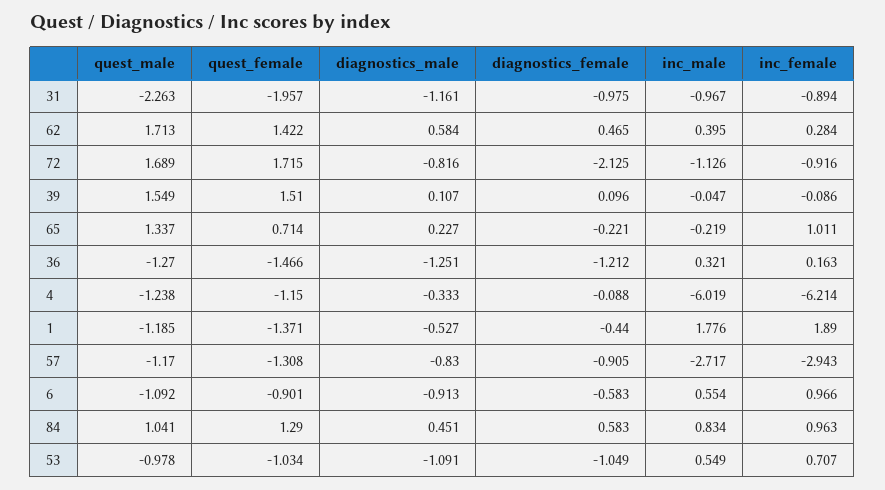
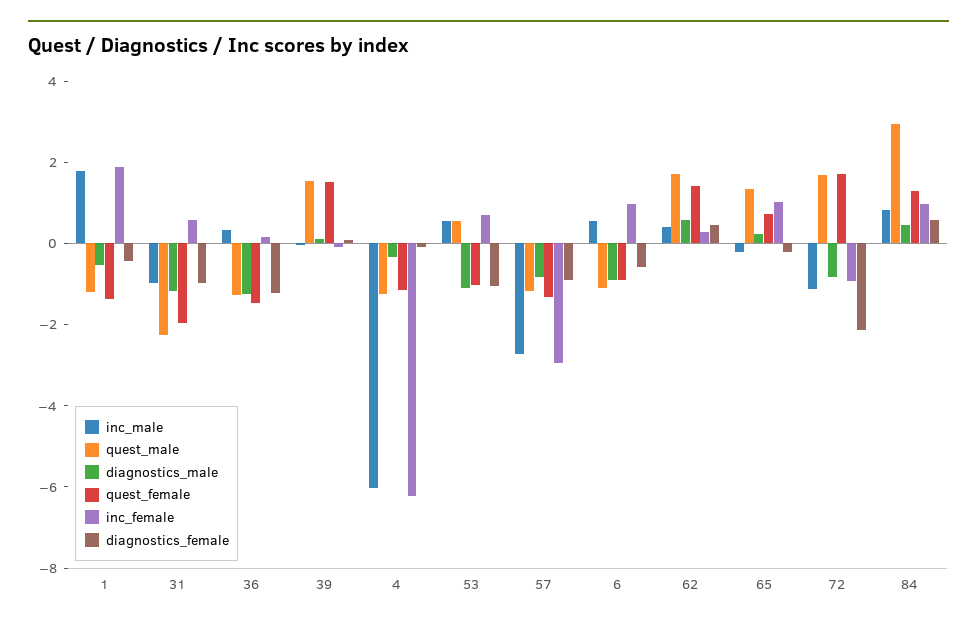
inc_female, 31: -0.894 -> 0.5
quest_male, 84: 1.041 -> 3
quest_male, 53: -0.978 -> 0.5

